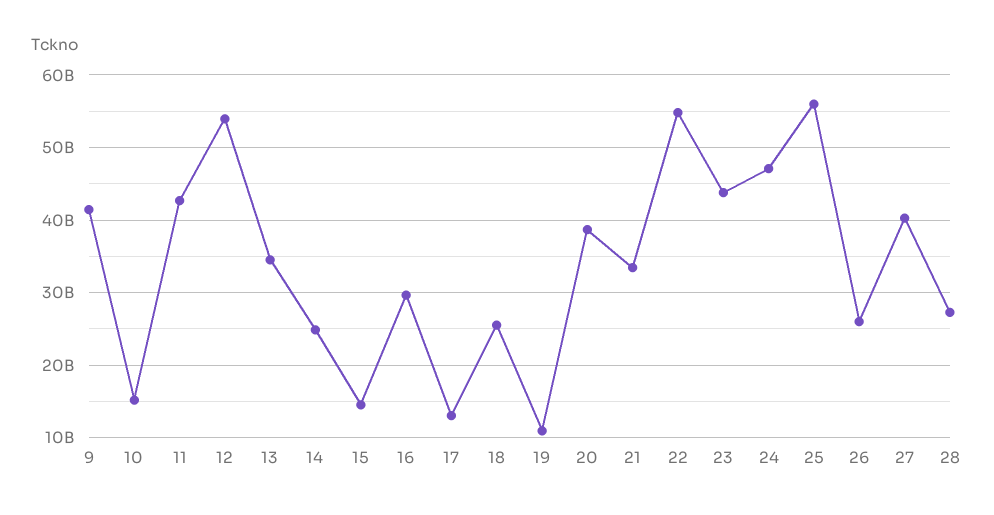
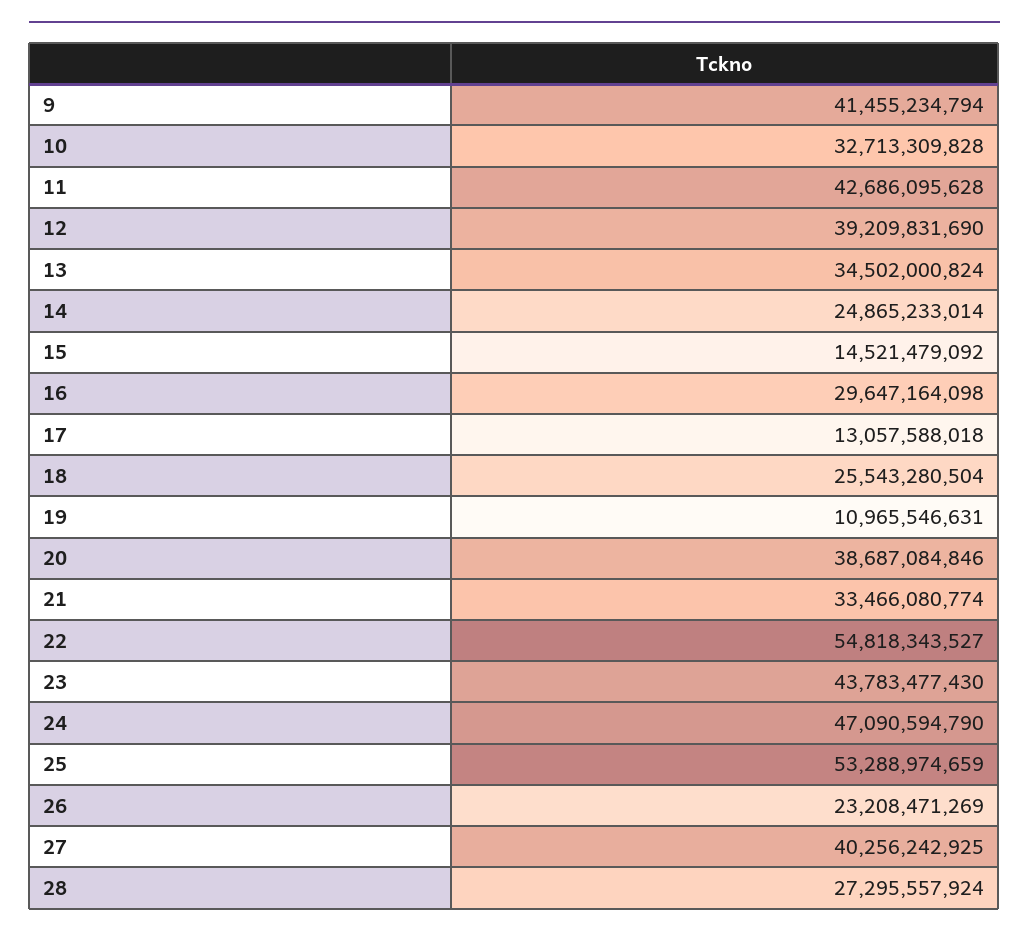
10: 15000000000 -> 32713309828
12: 54000000000 -> 39209831690
25: 56000000000 -> 53288974659
26: 26000000000 -> 23208471269

